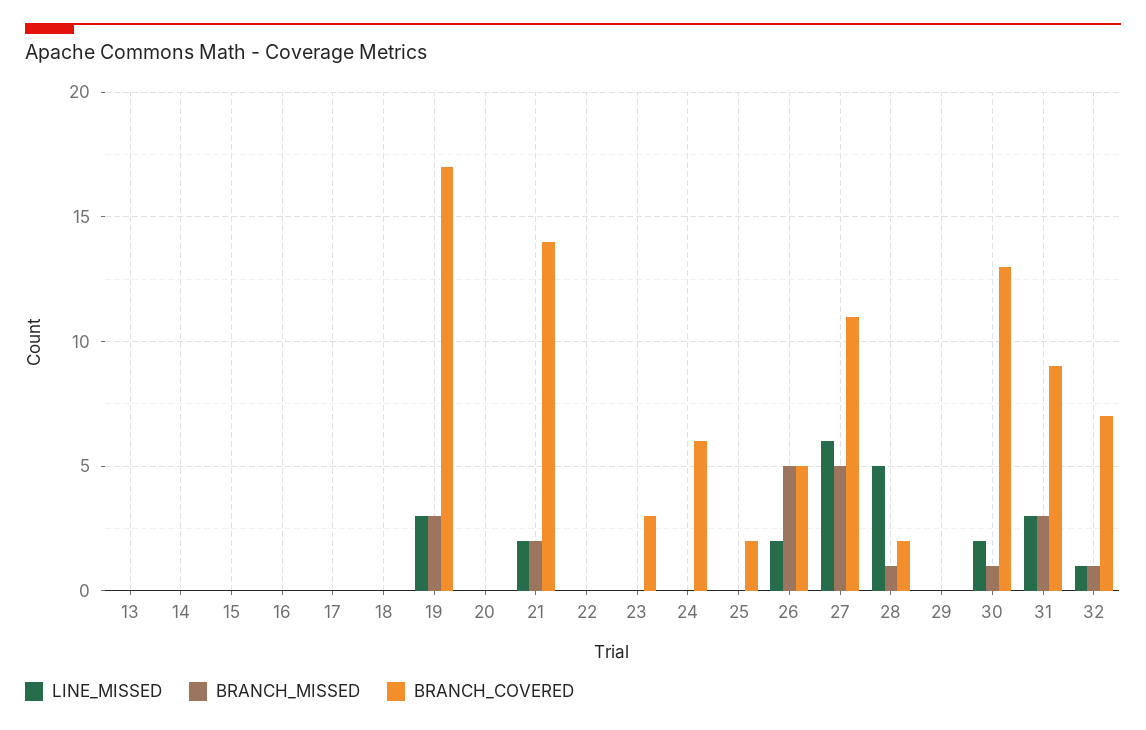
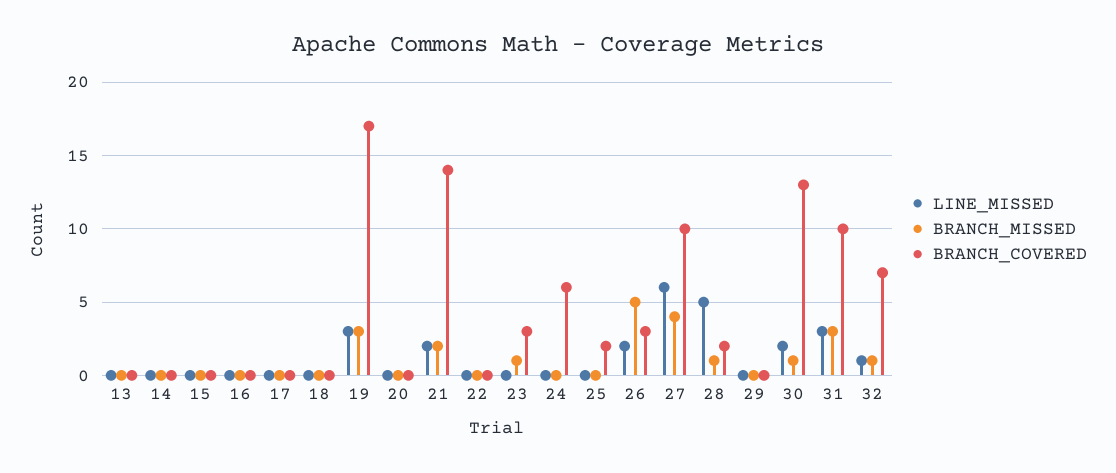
BRANCH_MISSED, 23: 0 -> 1
BRANCH_COVERED, 26: 5 -> 3
BRANCH_MISSED, 27: 5 -> 4
BRANCH_COVERED, 27: 11 -> 10
BRANCH_COVERED, 31: 9 -> 10

